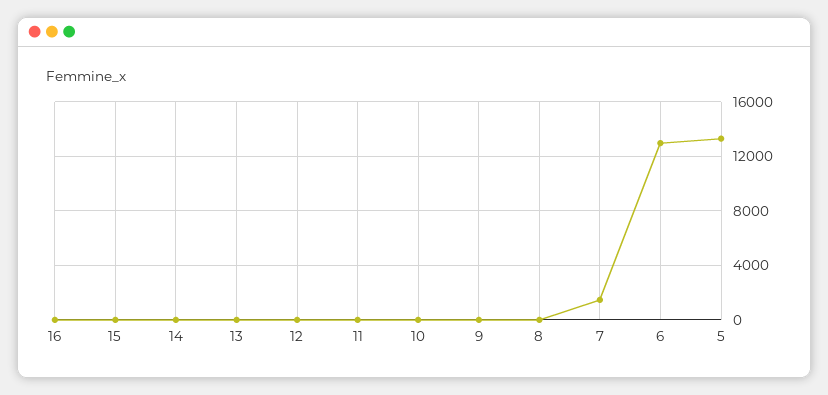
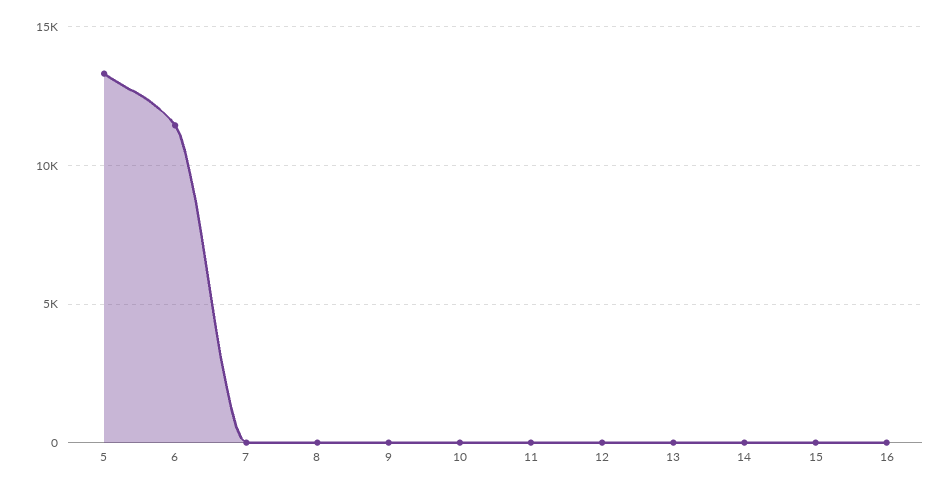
7: 1500 -> 0
6: 13000 -> 11500

